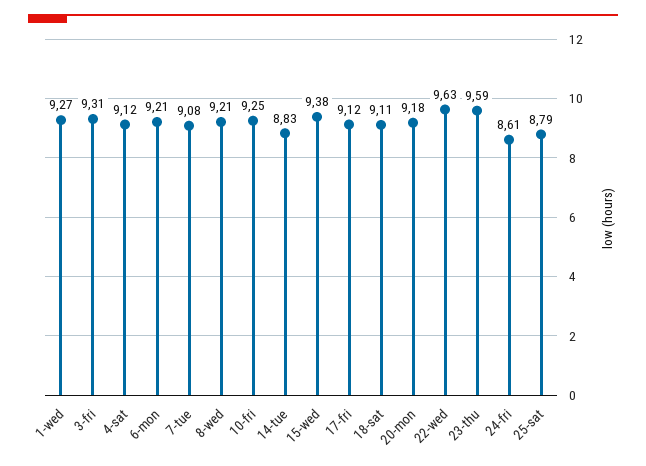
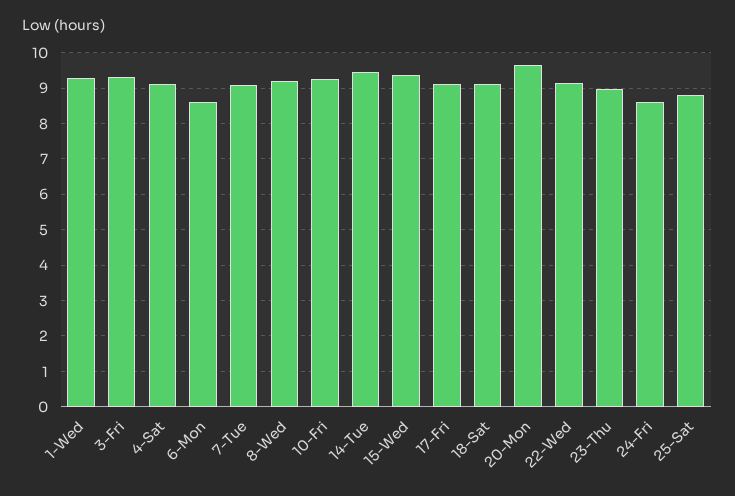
6-mon: 9.21 -> 8.6
14-tue: 8.83 -> 9.4
20-mon: 9.18 -> 9.6
22-wed: 9.63 -> 9.2
23-thu: 9.59 -> 9

